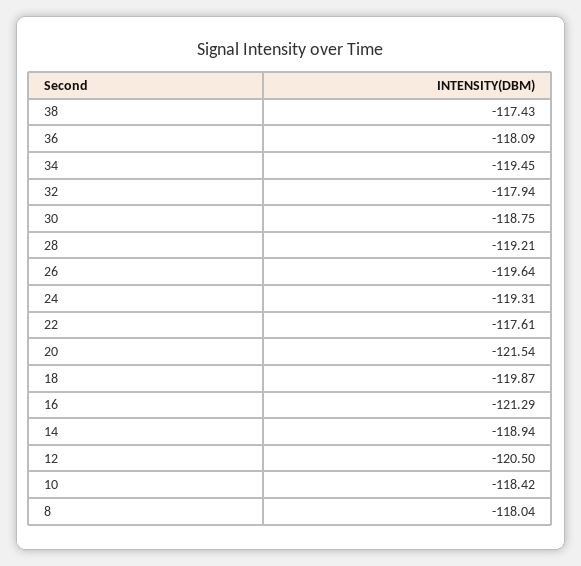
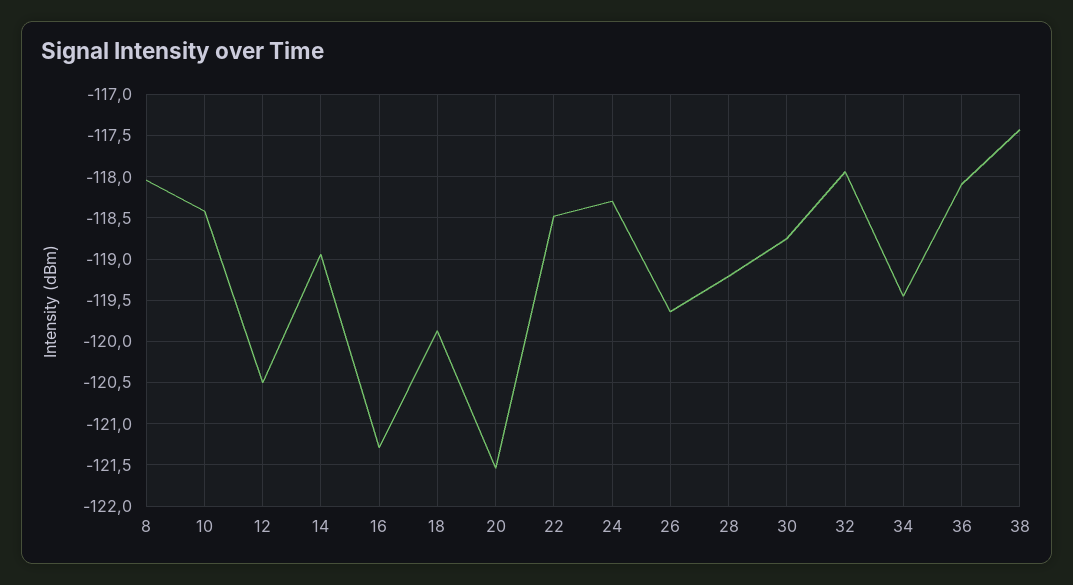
24: -119.31 -> -118.3
22: -117.61 -> -118.5

